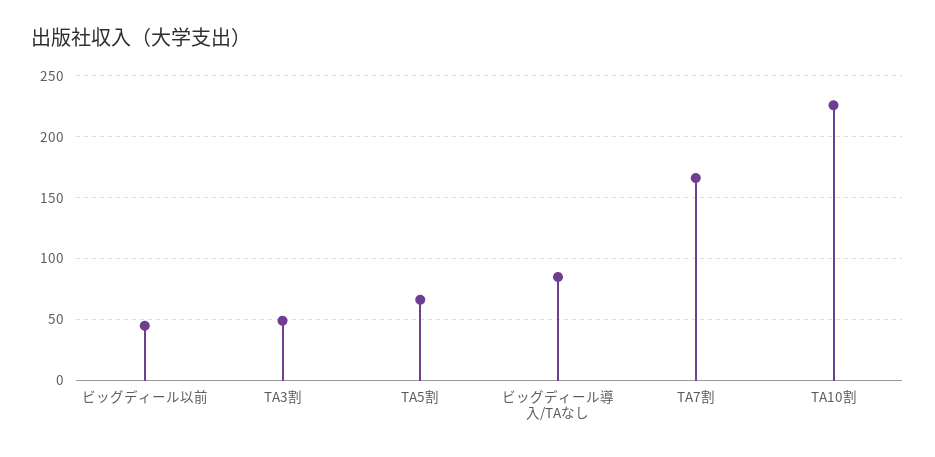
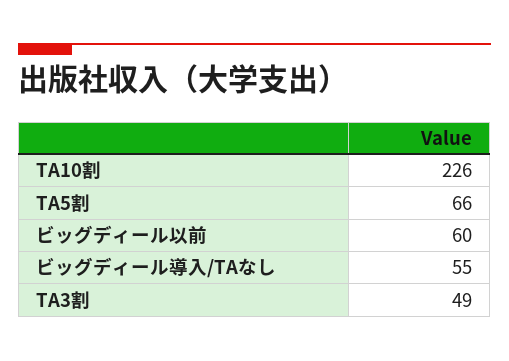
ビッグディール以前: 45 -> 60
ビッグディール導入/TAなし: 85 -> 55
TA7割: 165 -> none

